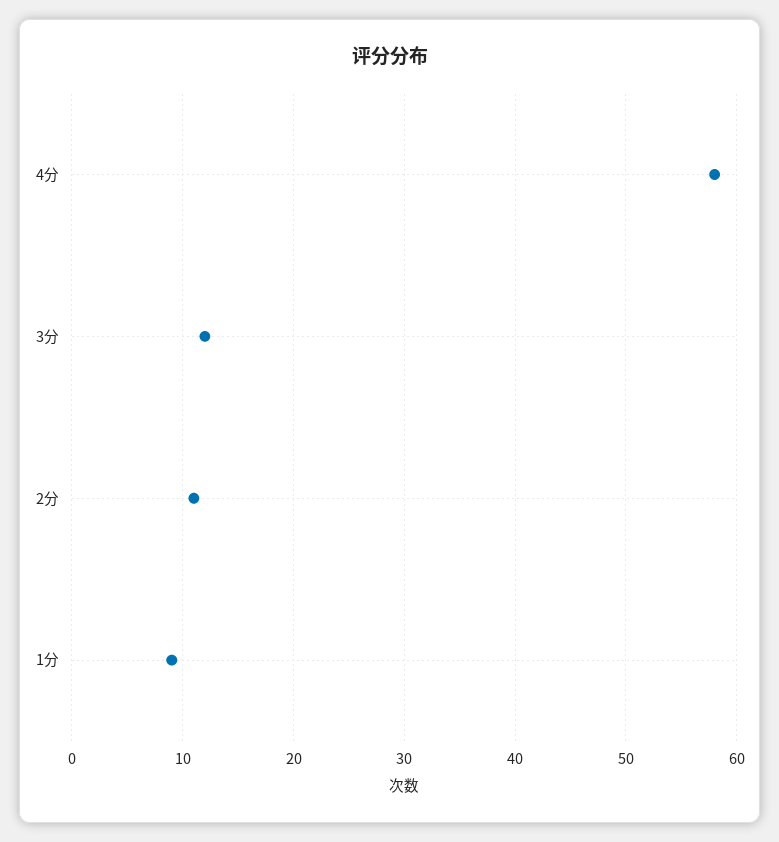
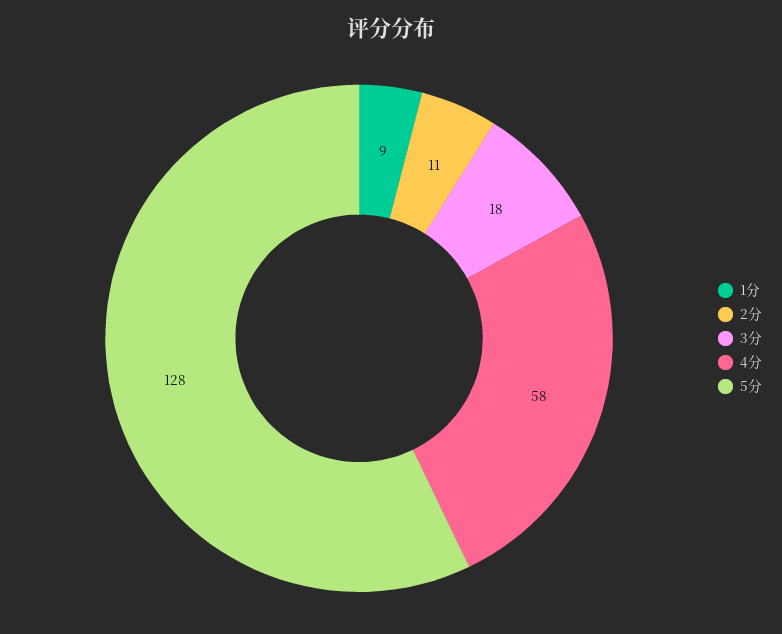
3分: 12 -> 18
5分: none -> 128

